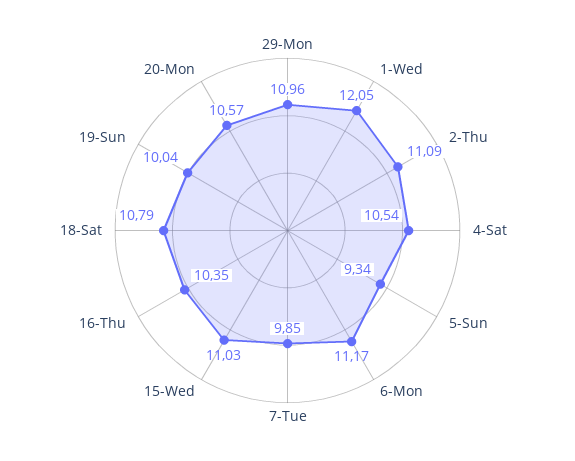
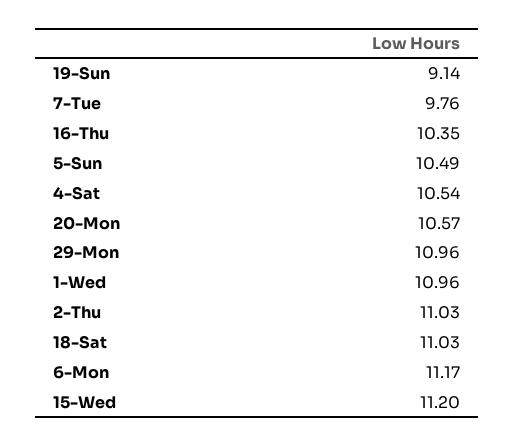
1-Wed: 12.05 -> 10.96
2-Thu: 11.09 -> 11.03
5-Sun: 9.34 -> 10.49
7-Tue: 9.85 -> 9.76
15-Wed: 11.03 -> 11.2
18-Sat: 10.79 -> 11.03
19-Sun: 10.04 -> 9.14

